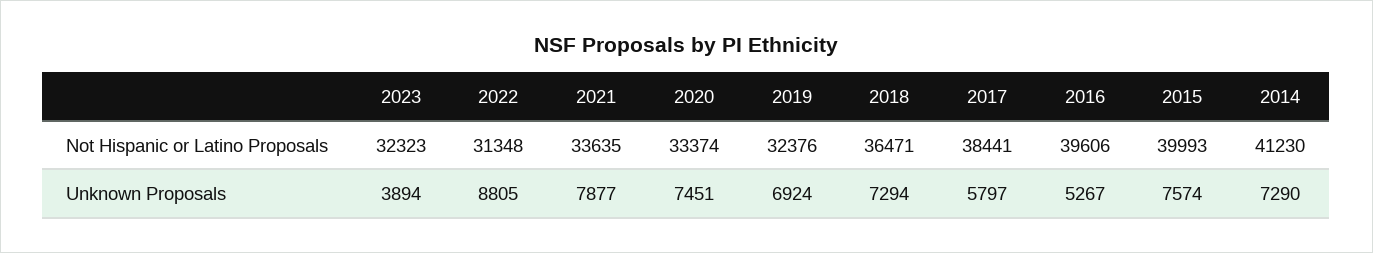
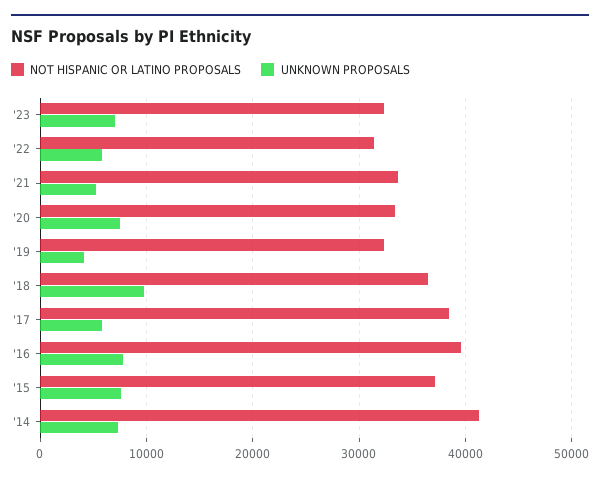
Not Hispanic or Latino Proposals, 2015: 39993 -> 37000
Unknown Proposals, 2023: 3894 -> 7000
Unknown Proposals, 2022: 8805 -> 6000
Unknown Proposals, 2021: 7877 -> 5000
Unknown Proposals, 2019: 6924 -> 4000
Unknown Proposals, 2018: 7294 -> 10000
Unknown Proposals, 2016: 5267 -> 8000

